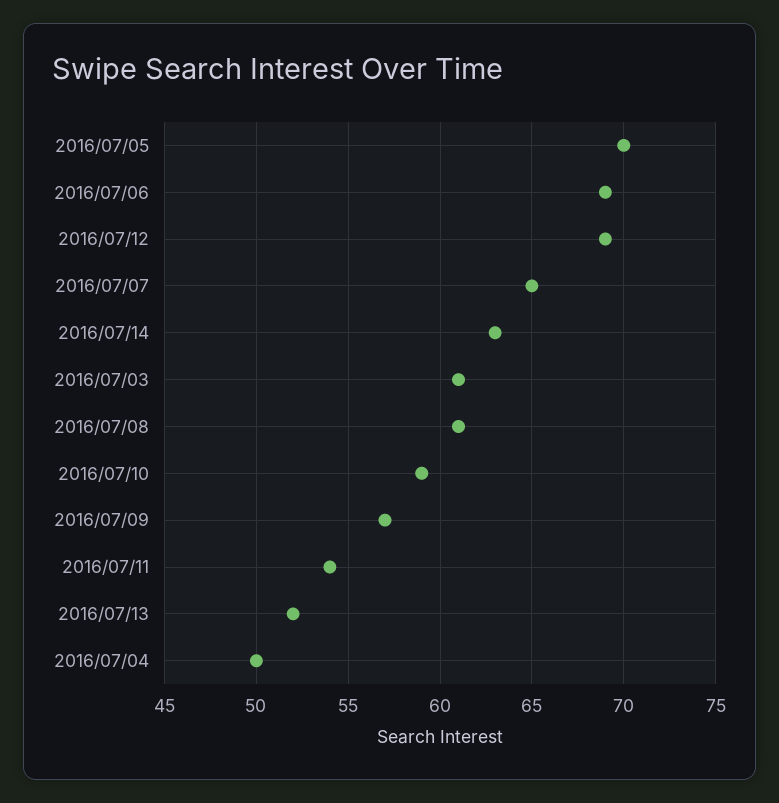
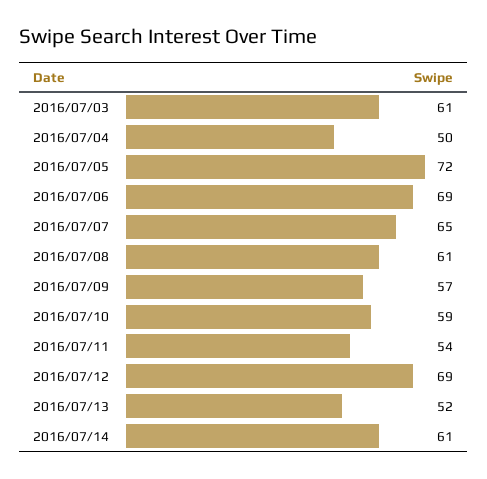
2016/07/05: 70 -> 72
2016/07/14: 63 -> 61

